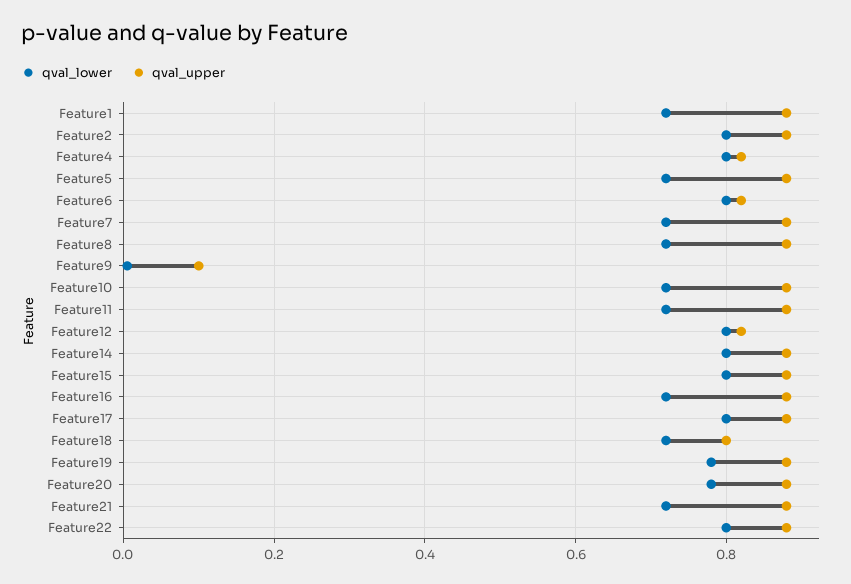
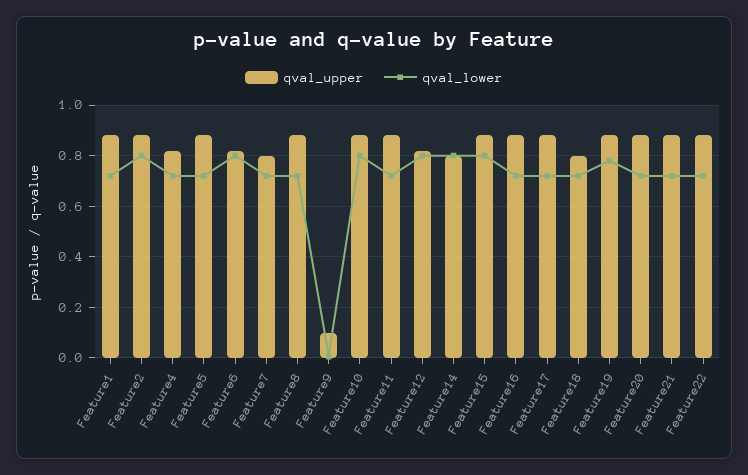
qval_lower, Feature4: 0.8 -> 0.725
qval_upper, Feature7: 0.88 -> 0.8
qval_lower, Feature10: 0.72 -> 0.8
qval_upper, Feature14: 0.88 -> 0.8
qval_lower, Feature17: 0.8 -> 0.725
qval_lower, Feature20: 0.78 -> 0.725
qval_lower, Feature22: 0.8 -> 0.725

